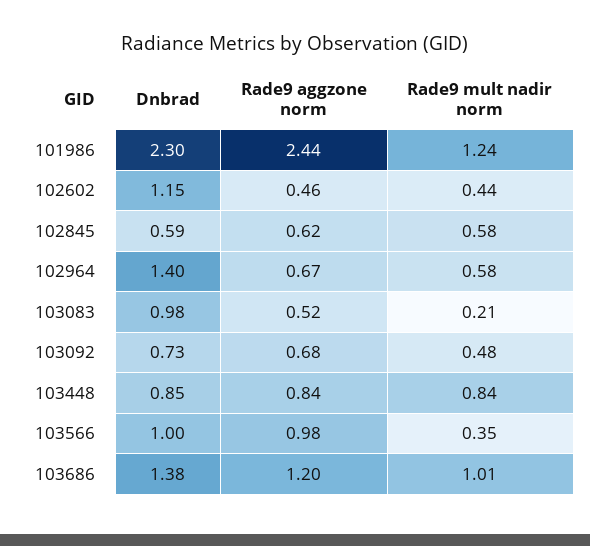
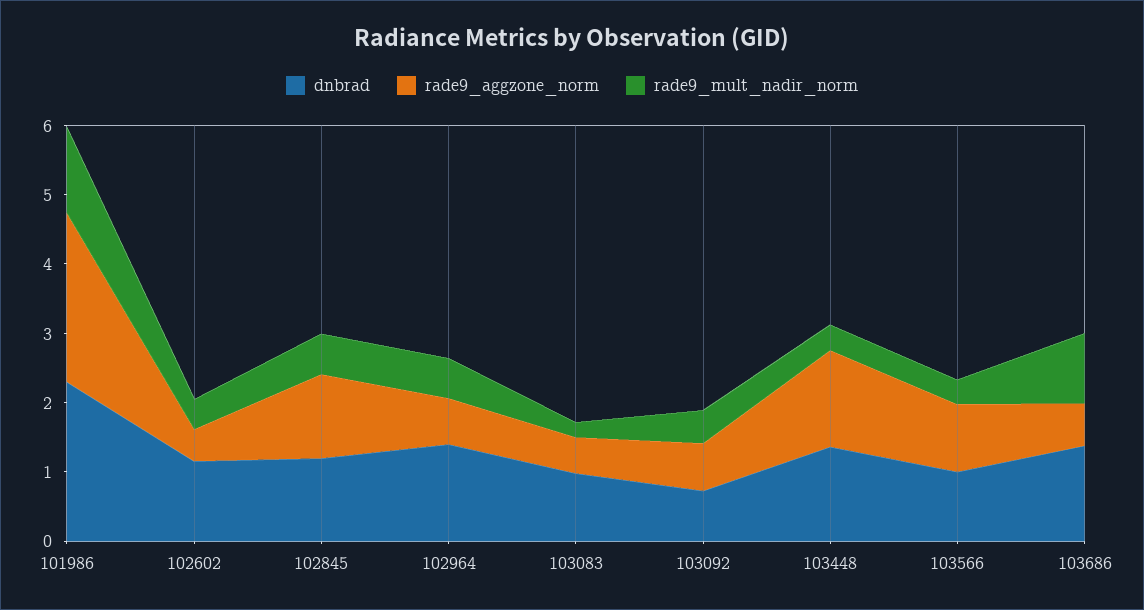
Dnbrad, 102845: 0.59 -> 1.2
Rade9 aggzone norm, 102845: 0.62 -> 1.2
Dnbrad, 103448: 0.85 -> 1.4
Rade9 aggzone norm, 103448: 0.84 -> 1.4
Rade9 mult nadir norm, 103448: 0.84 -> 0.4
Rade9 aggzone norm, 103686: 1.2 -> 0.6

